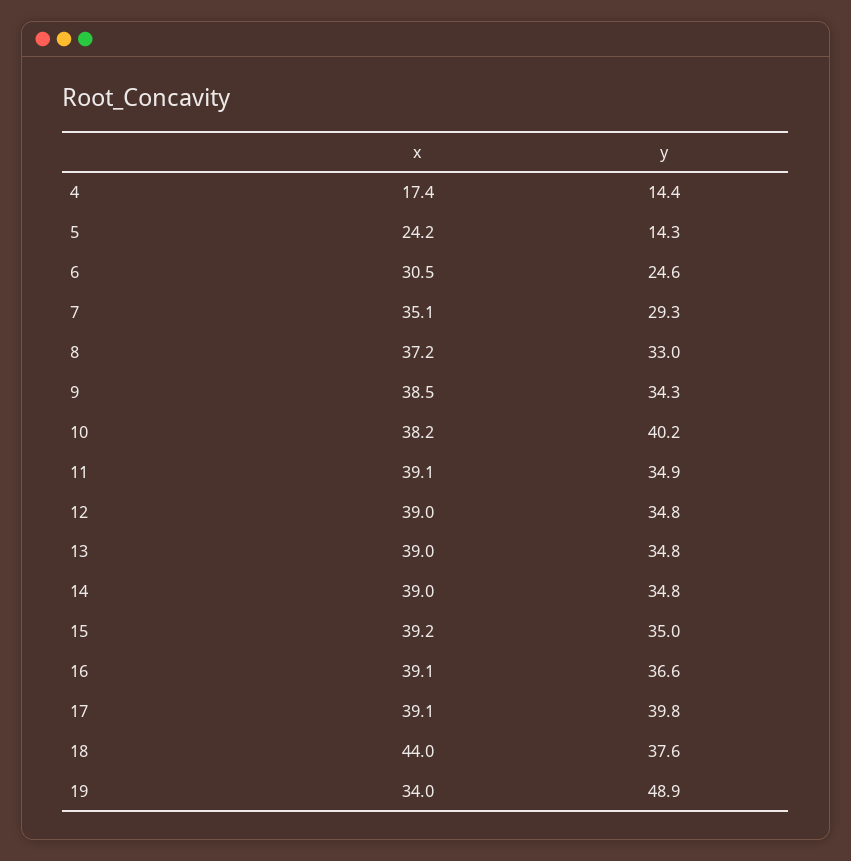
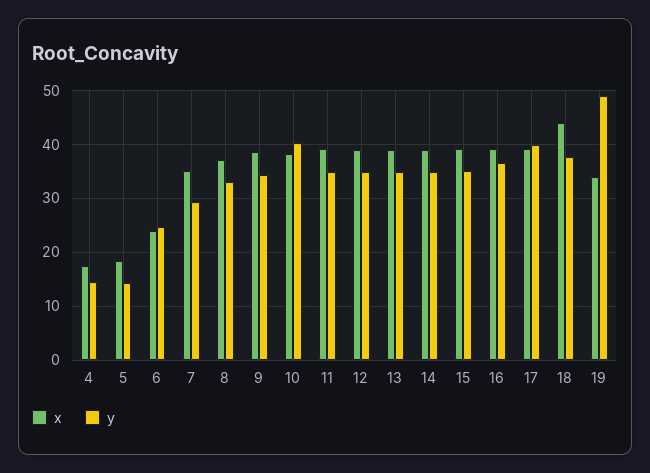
x, 5: 24.2 -> 18
x, 6: 30.5 -> 24

